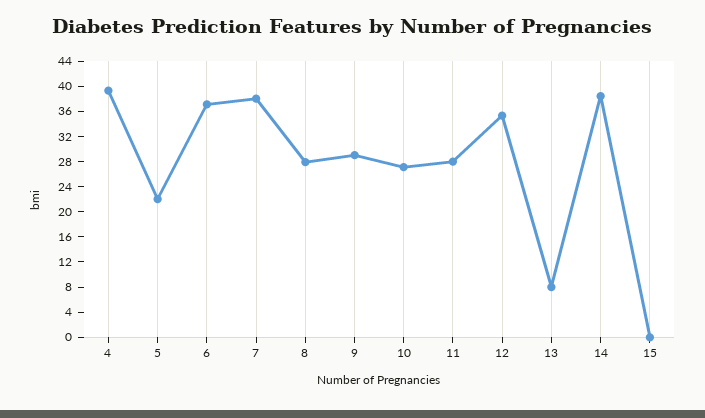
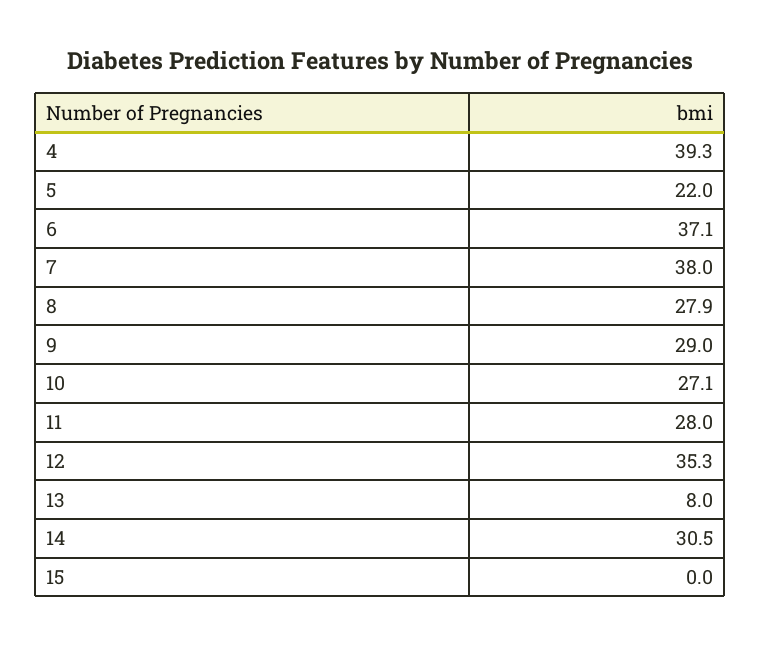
14: 38 -> 30.5

